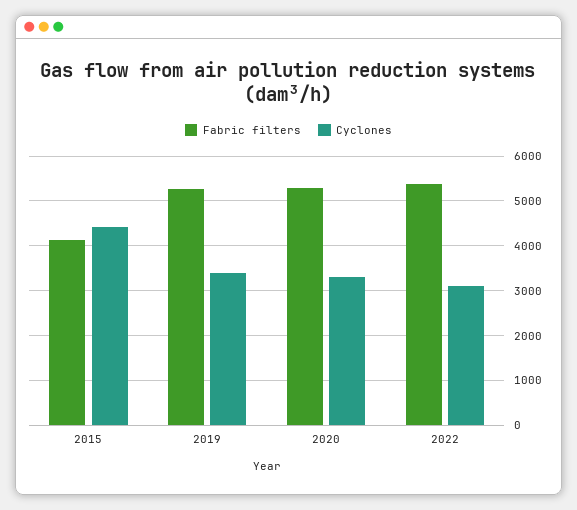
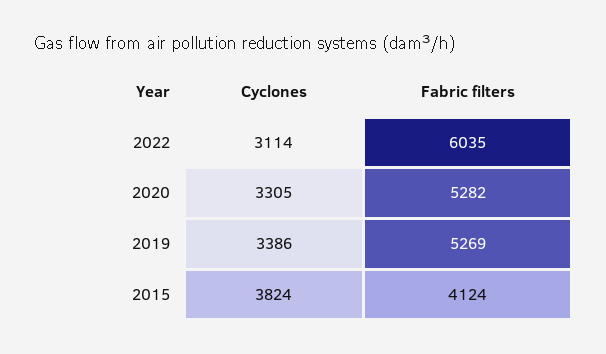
Cyclones, 2015: 4400 -> 3824
Fabric filters, 2022: 5400 -> 6035

